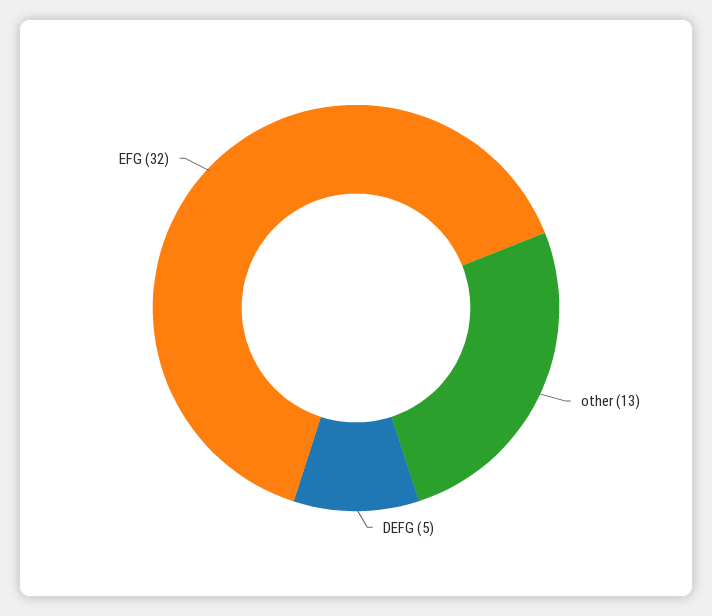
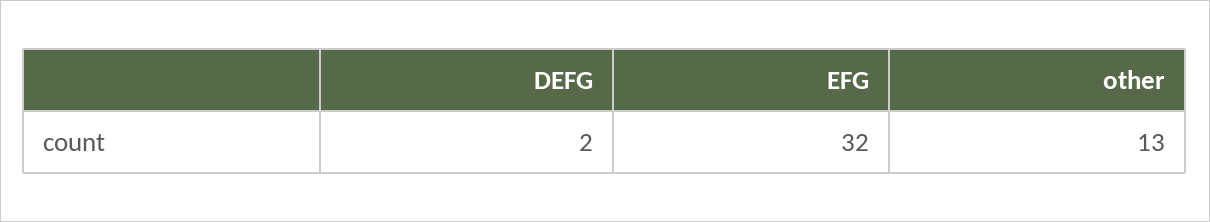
DEFG: 5 -> 2

